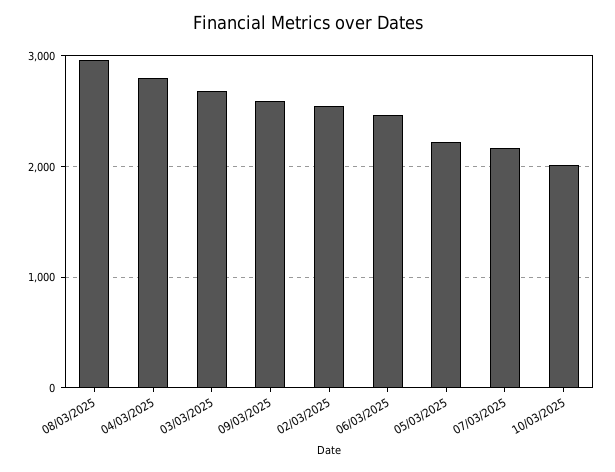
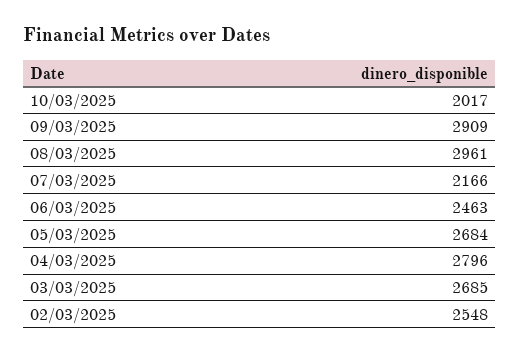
09/03/2025: 2600 -> 2909
05/03/2025: 2200 -> 2684

